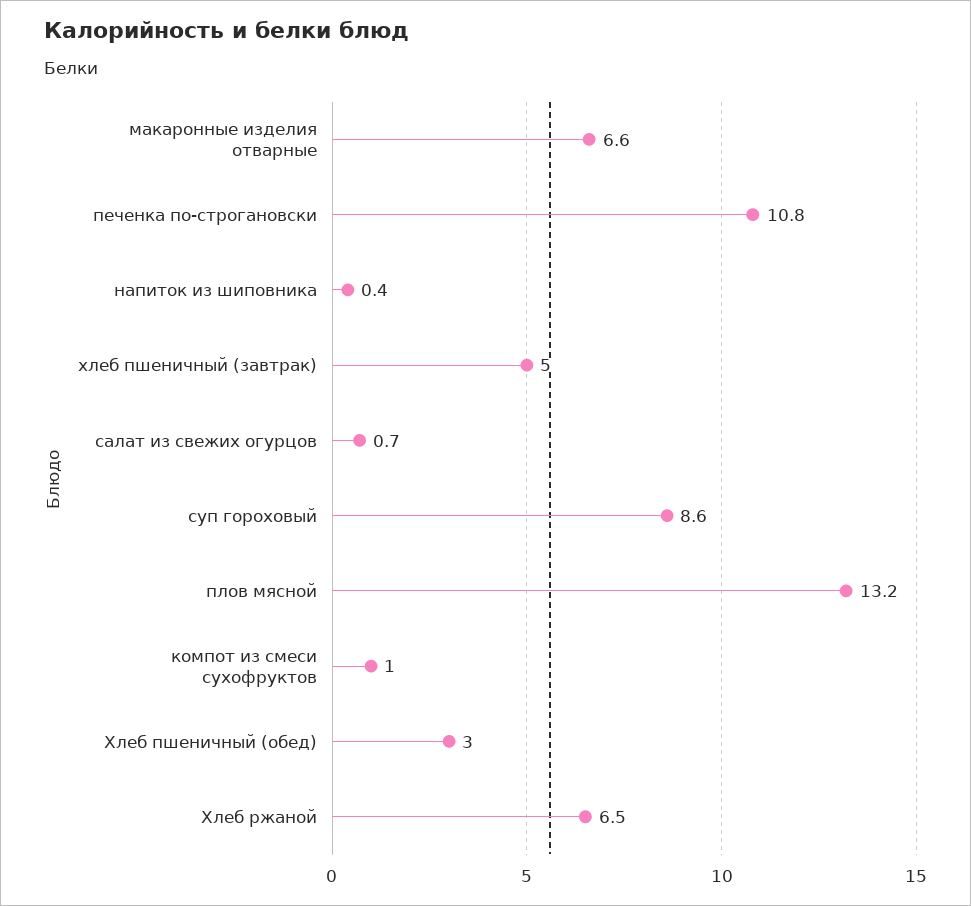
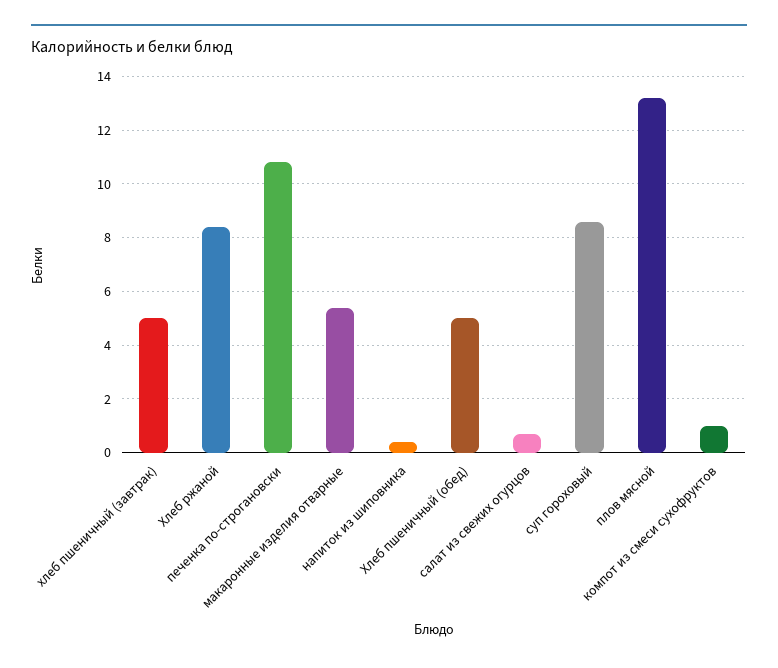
макаронные изделия отварные: 6.6 -> 5.5
Хлеб пшеничный (обед): 3 -> 5
Хлеб ржаной: 6.5 -> 8.5

